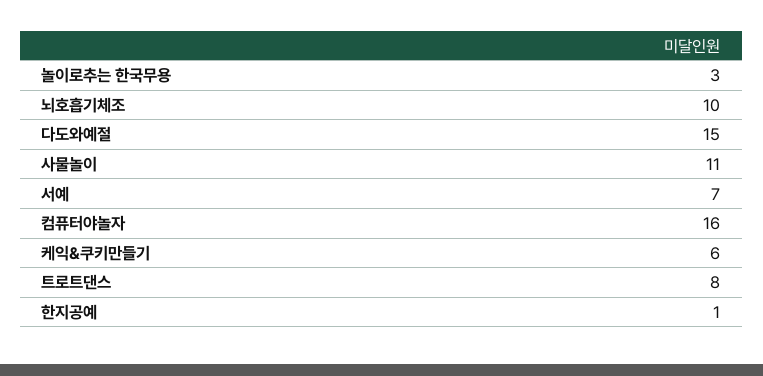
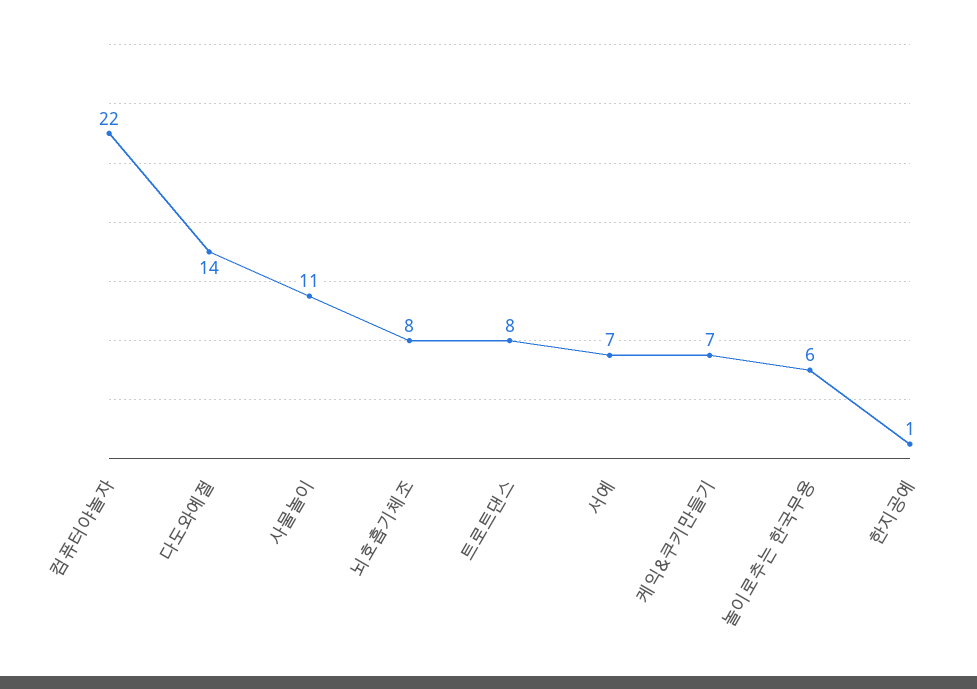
놀이로추는 한국무용: 3 -> 6
뇌호흡기체조: 10 -> 8
다도와예절: 15 -> 14
컴퓨터야놀자: 16 -> 22
케익&쿠키만들기: 6 -> 7

